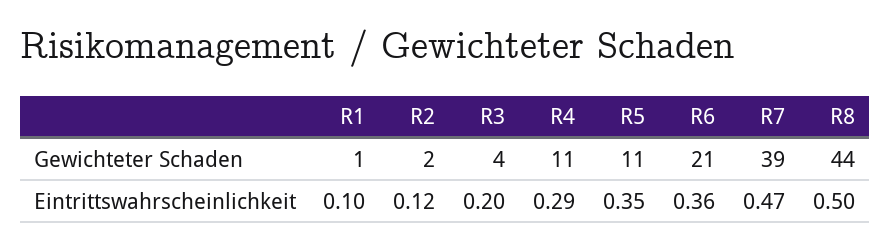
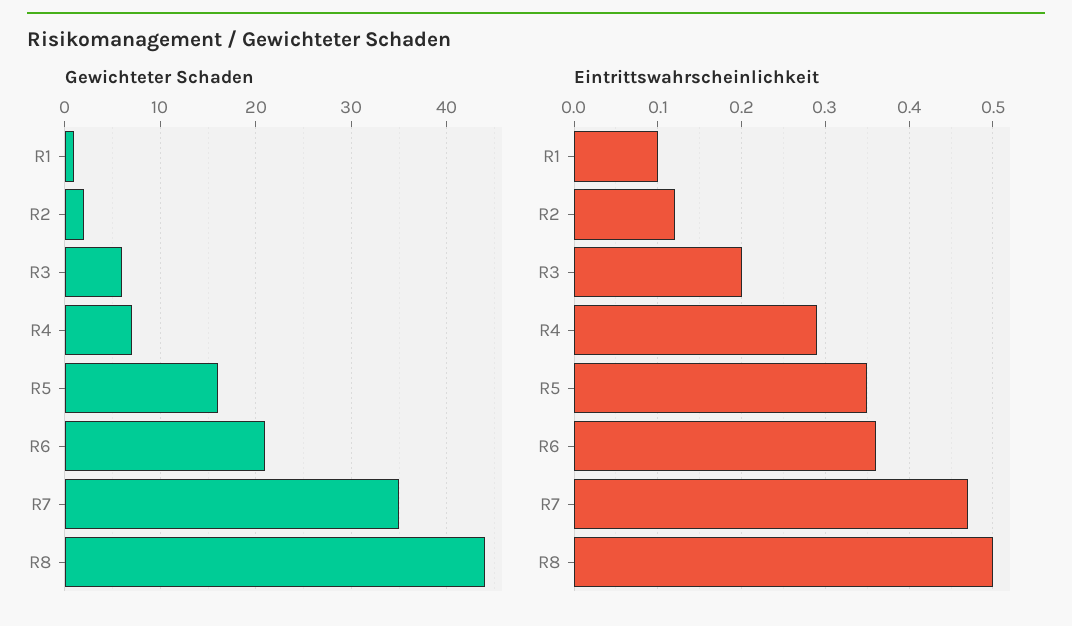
Gewichteter Schaden, R3: 4 -> 6
Gewichteter Schaden, R4: 11 -> 7
Gewichteter Schaden, R5: 11 -> 16
Gewichteter Schaden, R7: 39 -> 35

